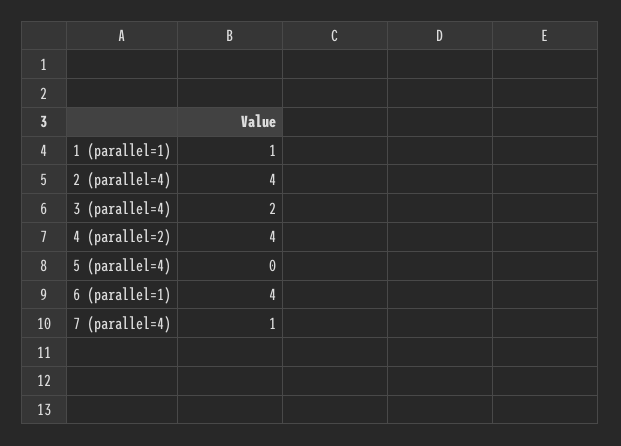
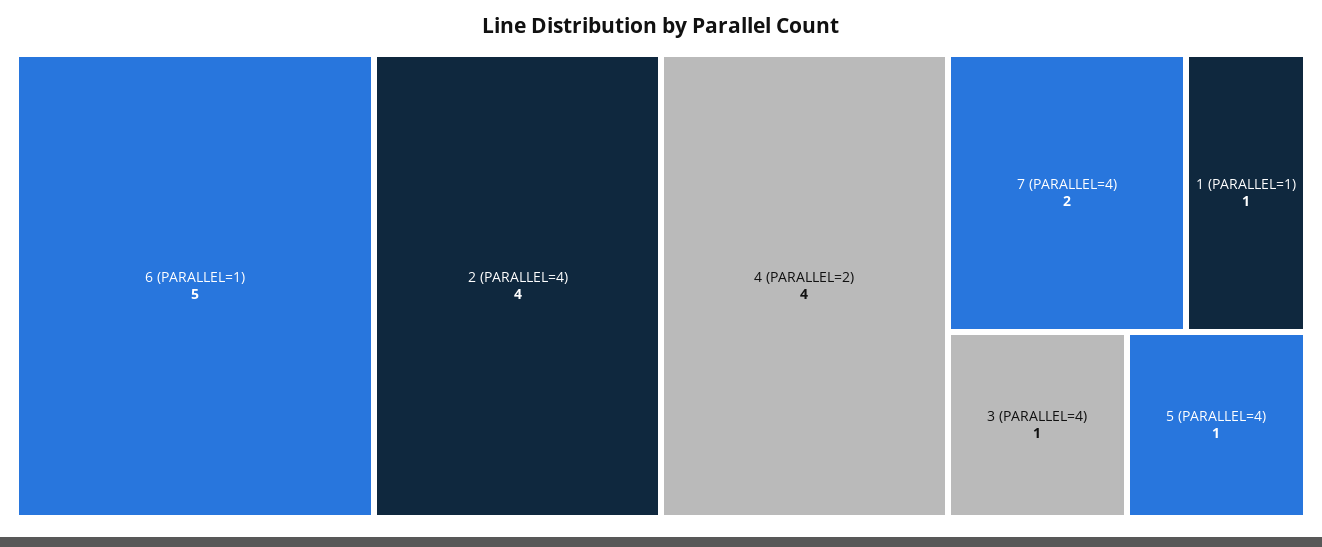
3 (parallel=4): 2 -> 1
5 (parallel=4): 0 -> 1
6 (parallel=1): 4 -> 5
7 (parallel=4): 1 -> 2

